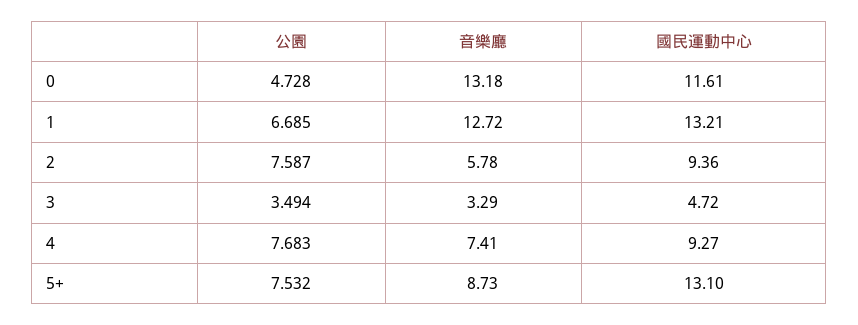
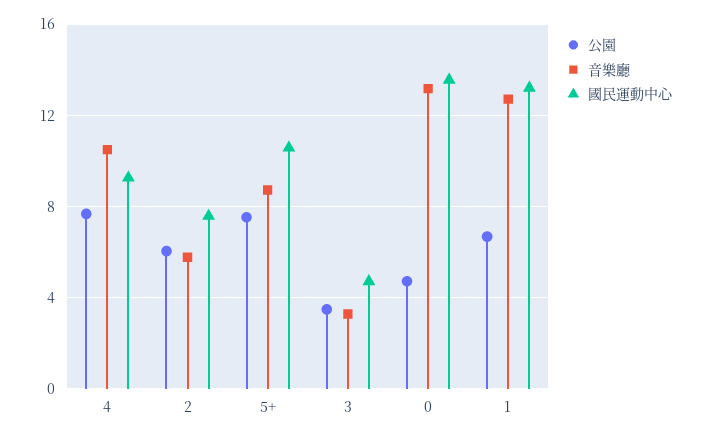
國民運動中心, 0: 11.61 -> 13.5
公園, 2: 7.587 -> 6
國民運動中心, 2: 9.36 -> 7.5
音樂廳, 4: 7.41 -> 10.5
國民運動中心, 5+: 13.1 -> 10.5

